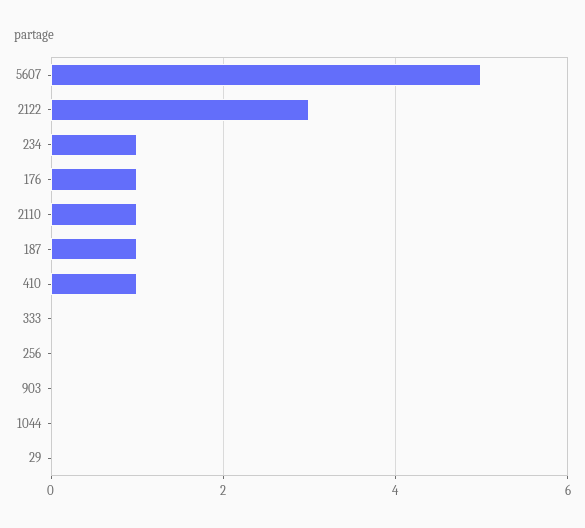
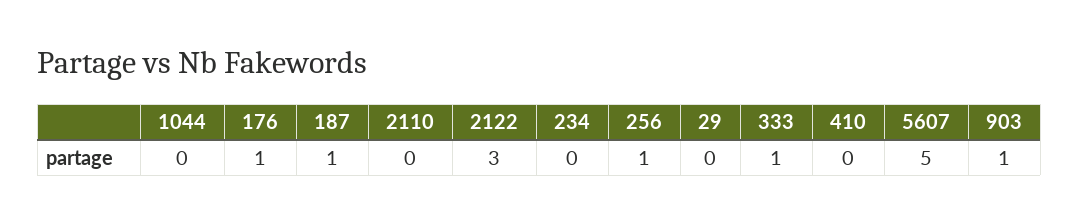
234: 1 -> 0
2110: 1 -> 0
410: 1 -> 0
333: 0 -> 1
256: 0 -> 1
903: 0 -> 1

